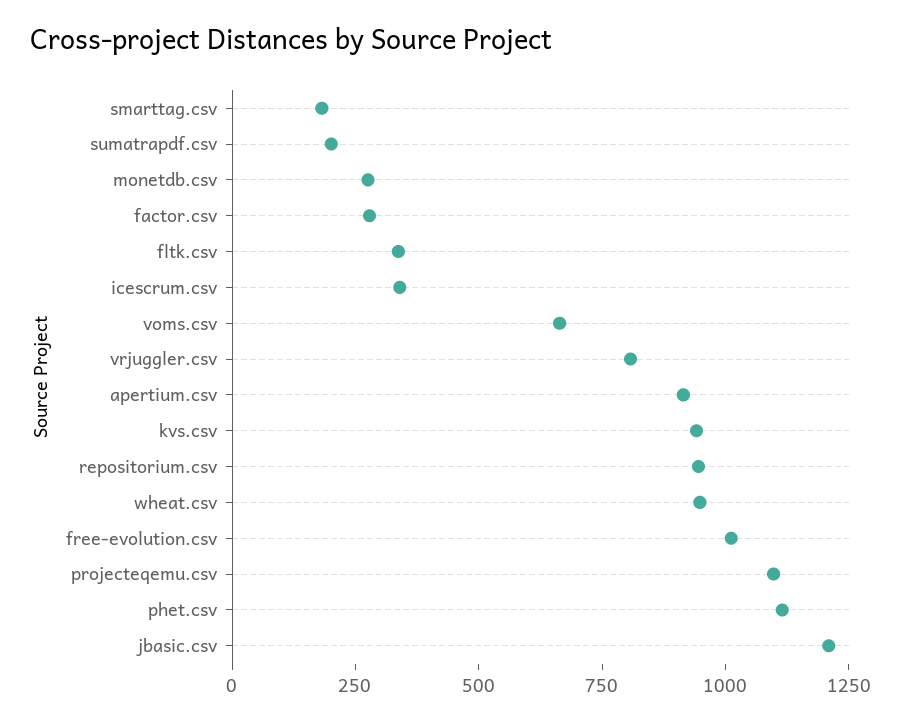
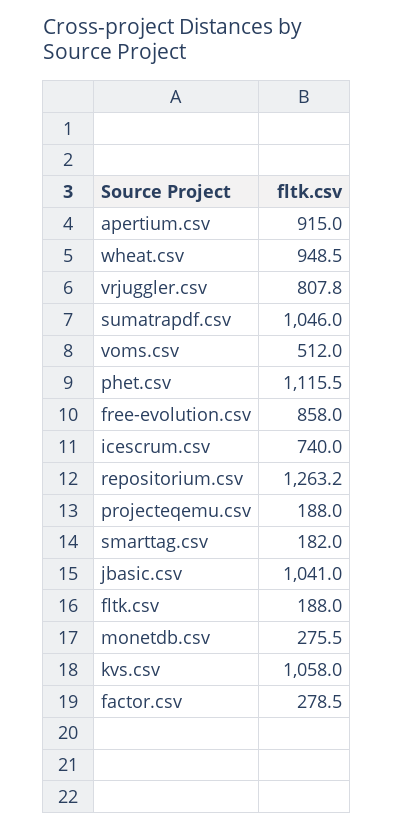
sumatrapdf.csv: 200 -> 1046
fltk.csv: 350 -> 188
icescrum.csv: 350 -> 740
voms.csv: 650 -> 512
kvs.csv: 950 -> 1058
repositorium.csv: 950 -> 1263.2
free-evolution.csv: 1000 -> 858
projecteqemu.csv: 1100 -> 188
jbasic.csv: 1200 -> 1041

